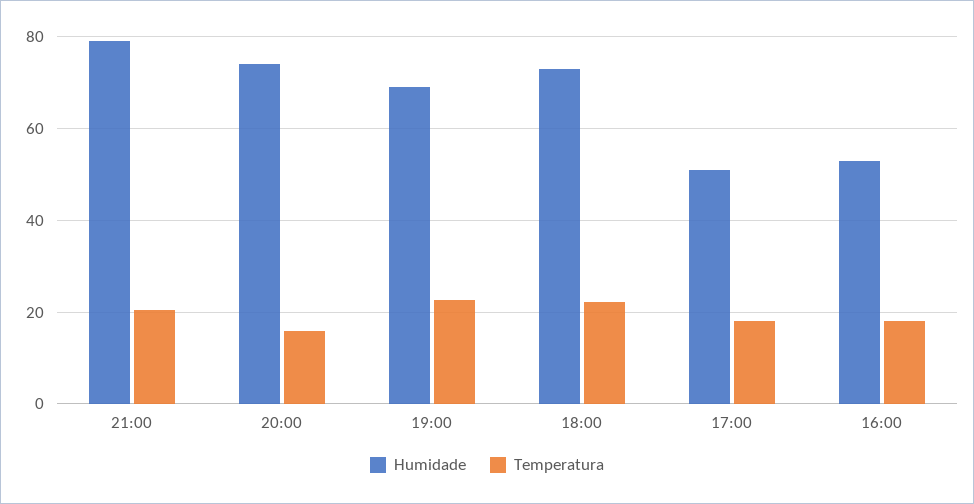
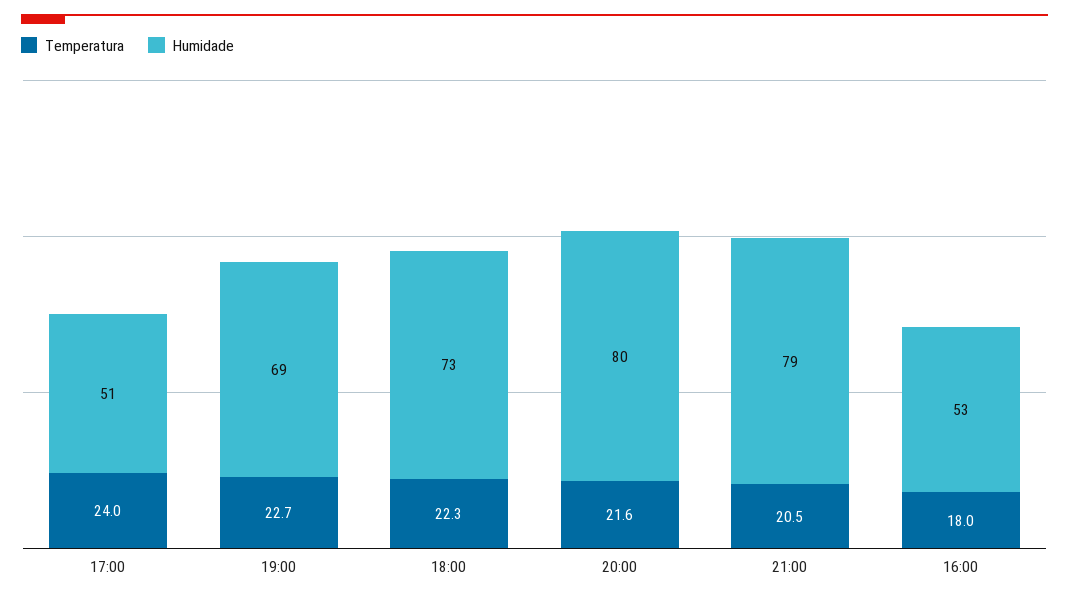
Humidade, 20:00: 74 -> 80
Temperatura, 20:00: 16 -> 21.6
Temperatura, 17:00: 18 -> 24

